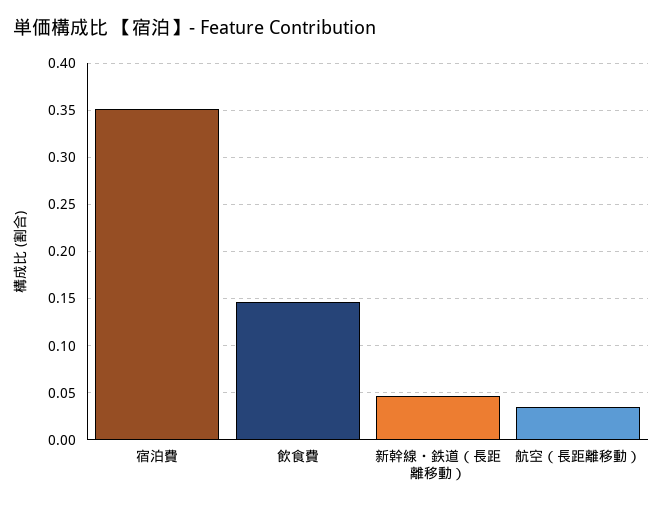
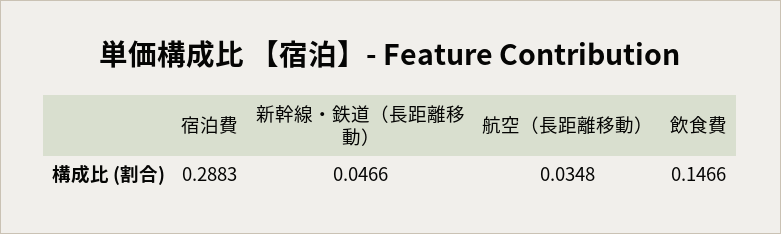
宿泊費: 0.35 -> 0.2883

